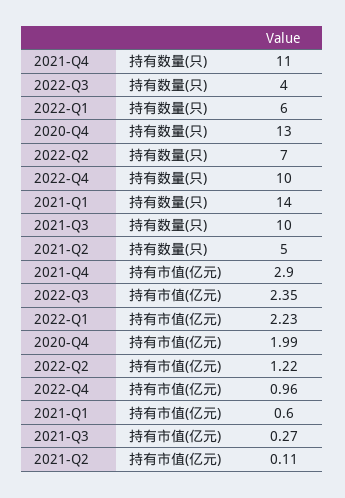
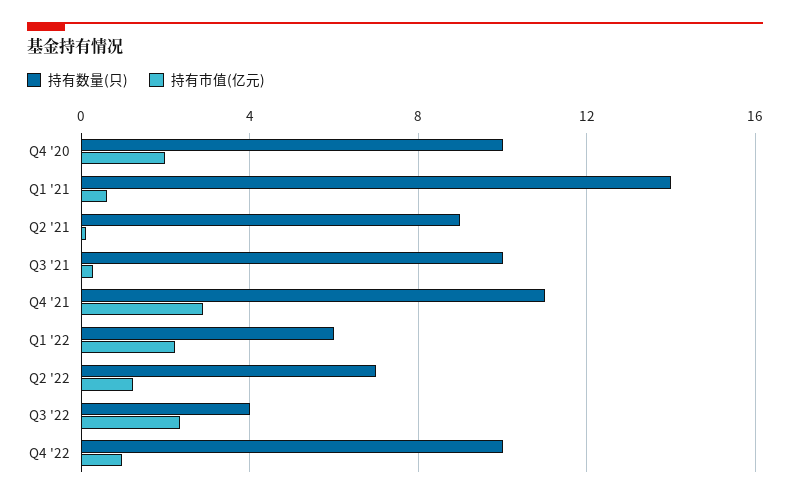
持有数量(只), 2020-Q4: 13 -> 10
持有数量(只), 2021-Q2: 5 -> 9

